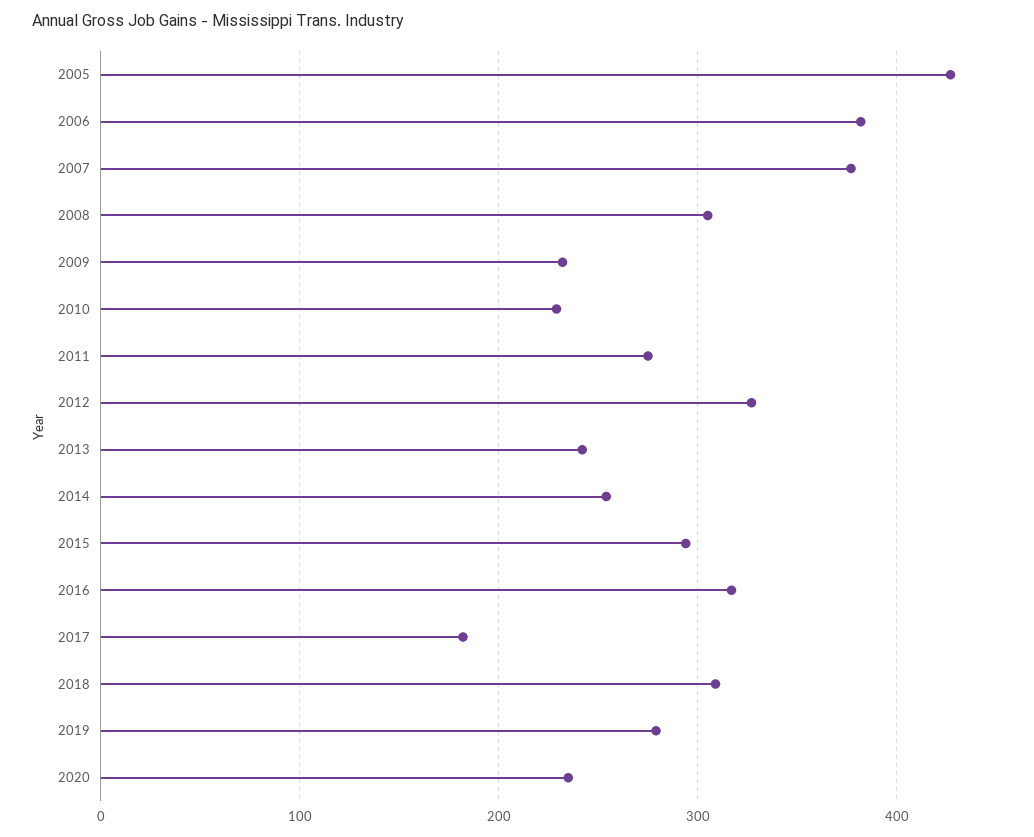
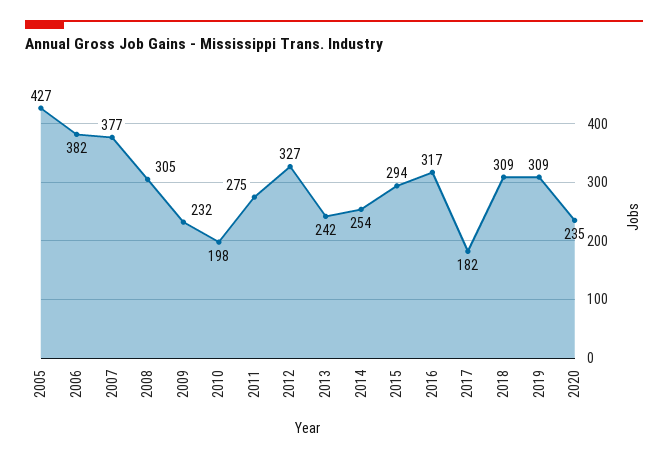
2010: 230 -> 198
2019: 280 -> 309

